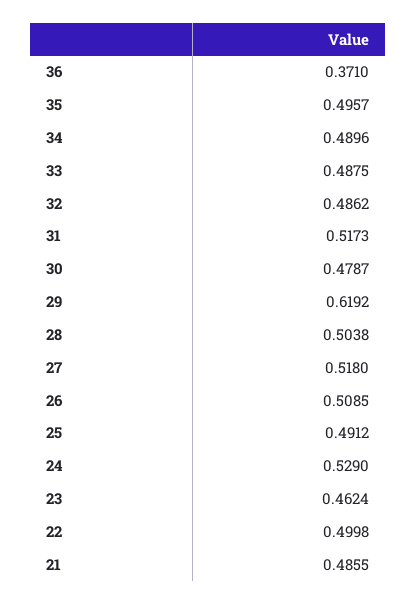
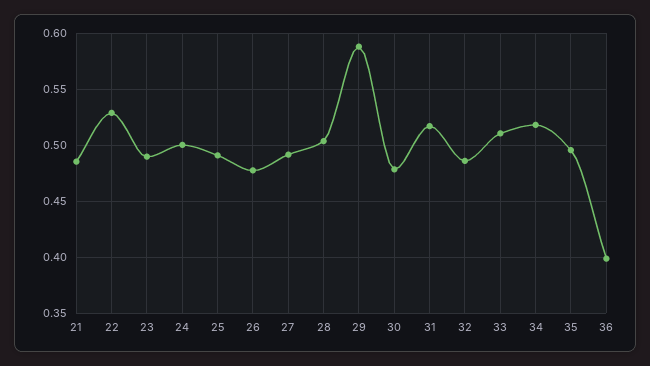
36: 0.371 -> 0.4
34: 0.4896 -> 0.52
33: 0.4875 -> 0.51
29: 0.6192 -> 0.59
27: 0.518 -> 0.49
26: 0.5085 -> 0.48
24: 0.529 -> 0.5
23: 0.4624 -> 0.49
22: 0.4998 -> 0.53

